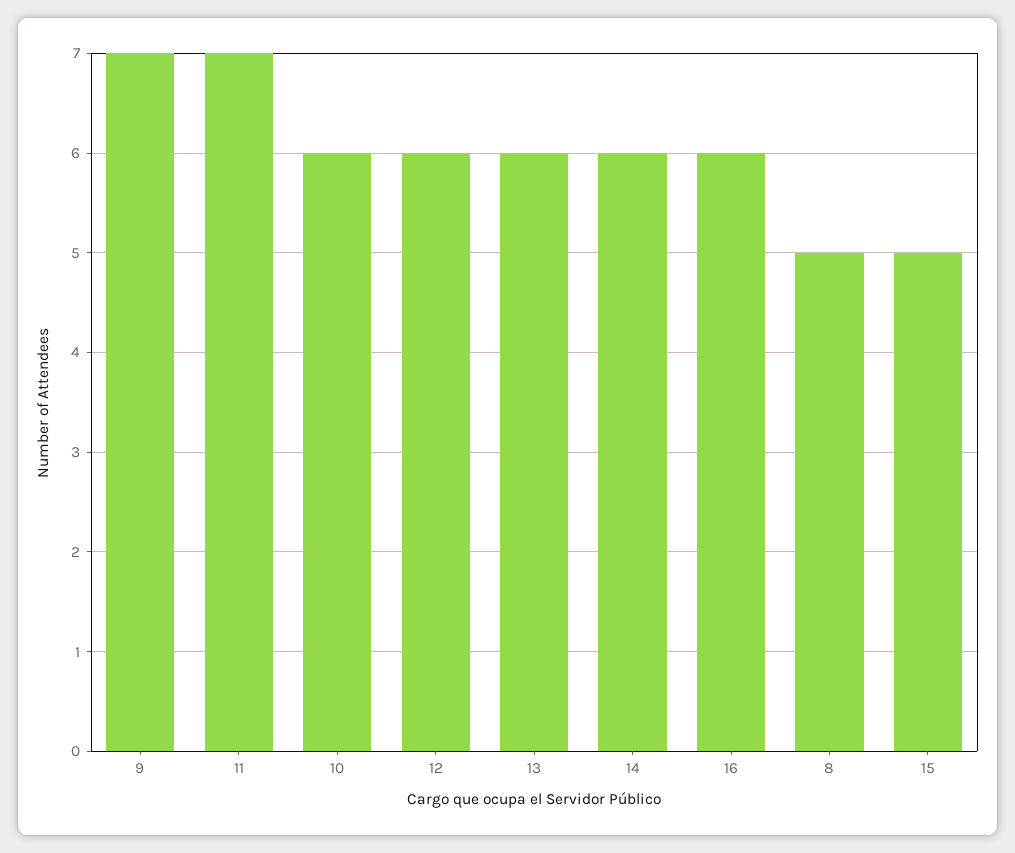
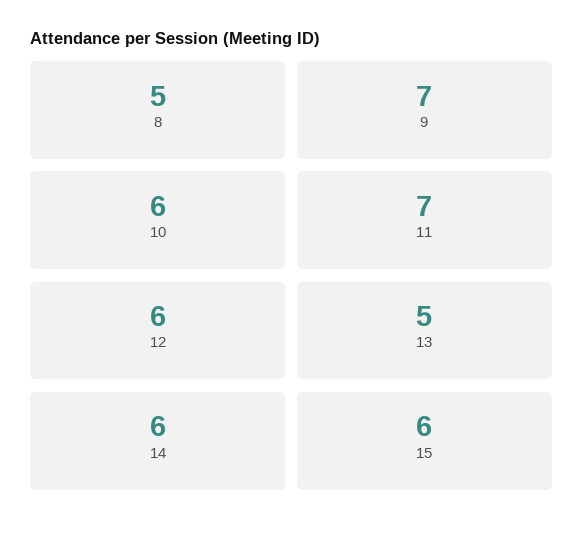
13: 6 -> 5
16: 6 -> none
15: 5 -> 6

